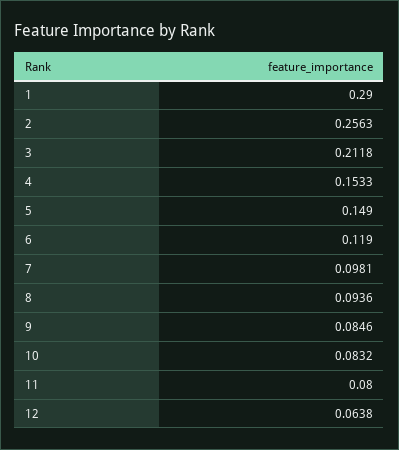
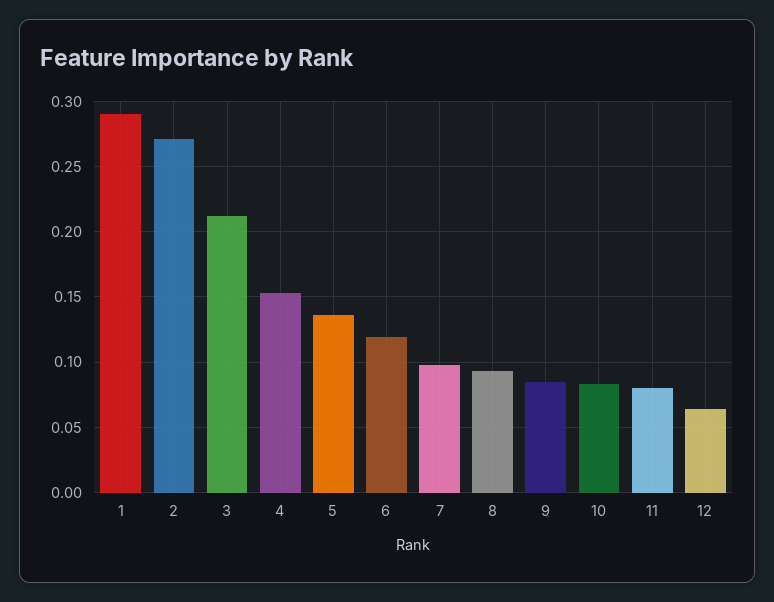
2: 0.2563 -> 0.27
5: 0.149 -> 0.135

